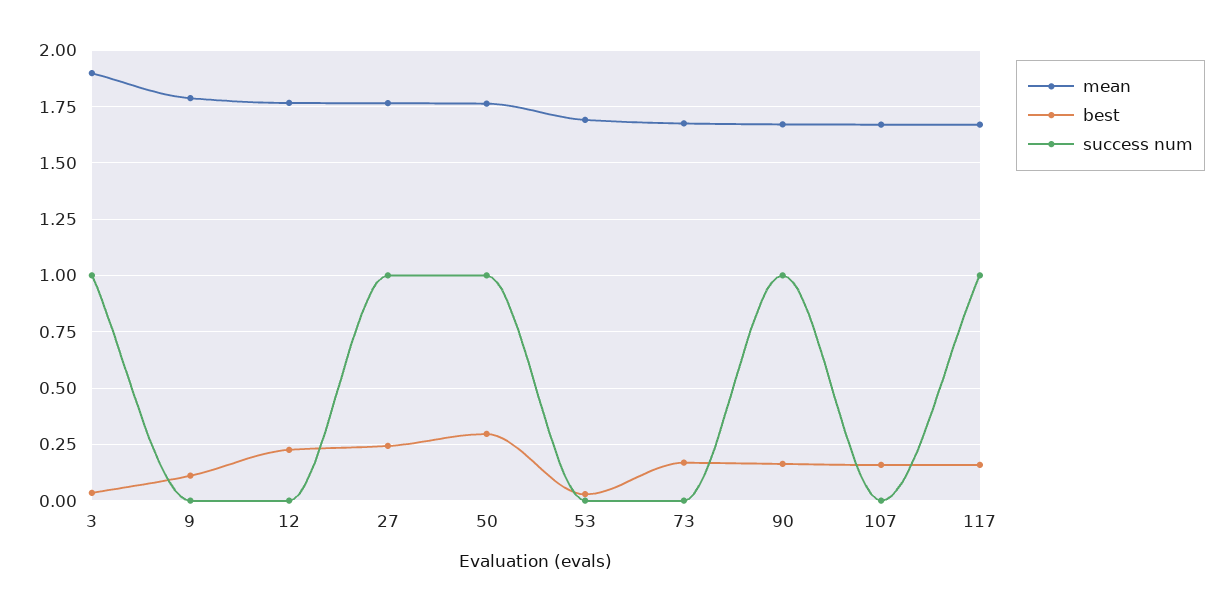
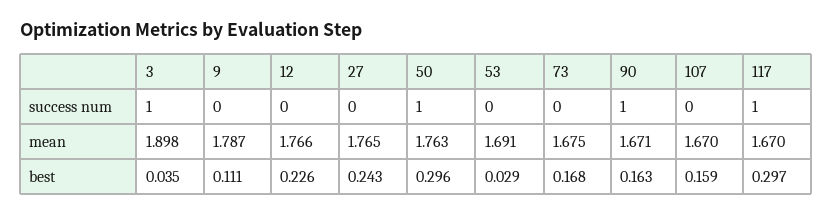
success num, 27: 1 -> 0
best, 117: 0.15 -> 0.297

